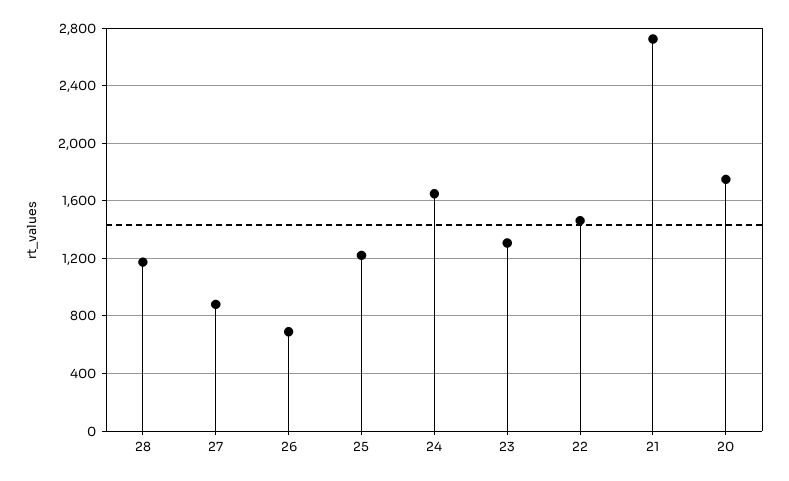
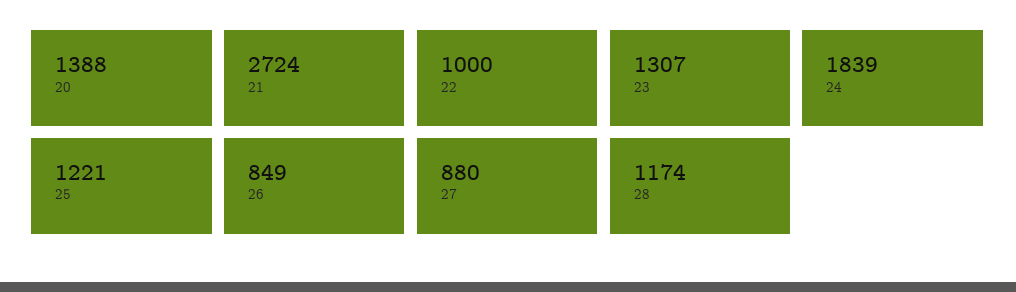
26: 700 -> 849
24: 1650 -> 1839
22: 1450 -> 1000
20: 1750 -> 1388

